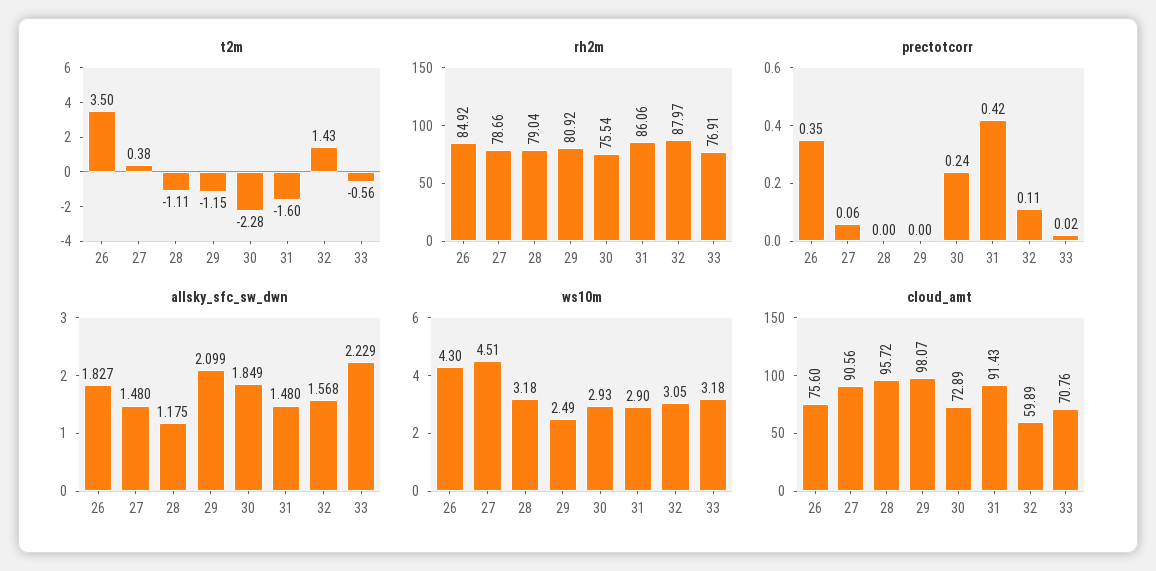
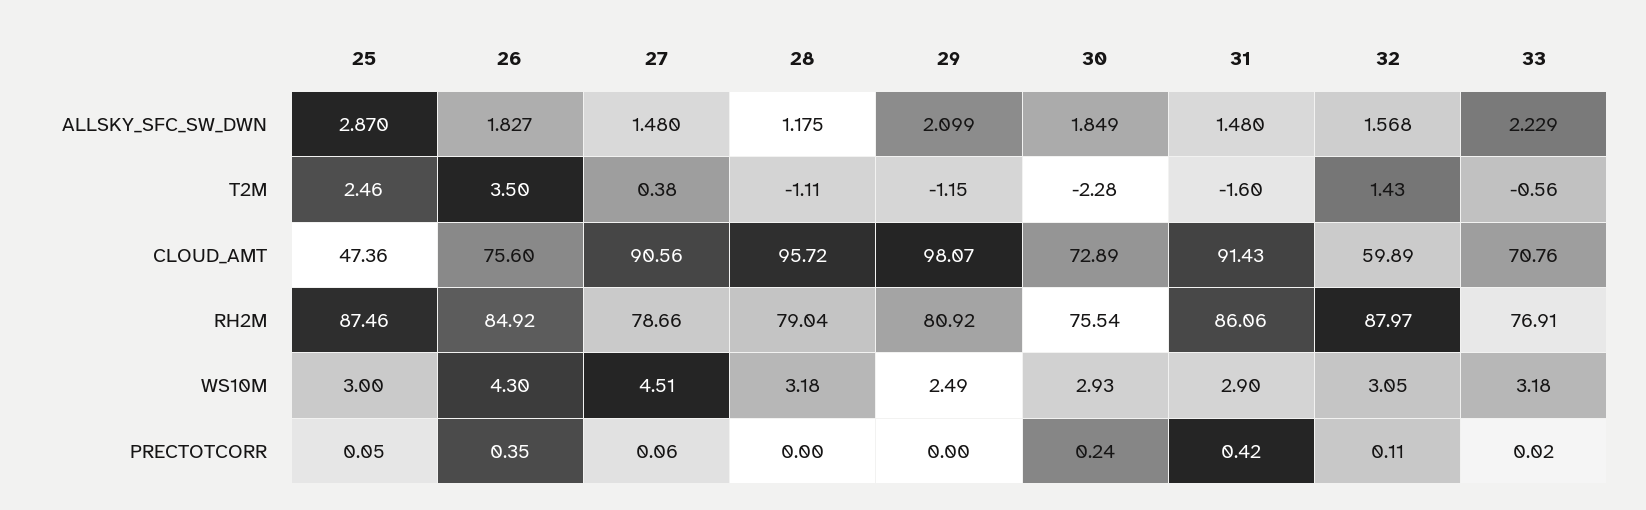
allsky_sfc_sw_dwn, 25: none -> 2.87
t2m, 25: none -> 2.46
cloud_amt, 25: none -> 47.36
rh2m, 25: none -> 87.46
ws10m, 25: none -> 3
prectotcorr, 25: none -> 0.05

